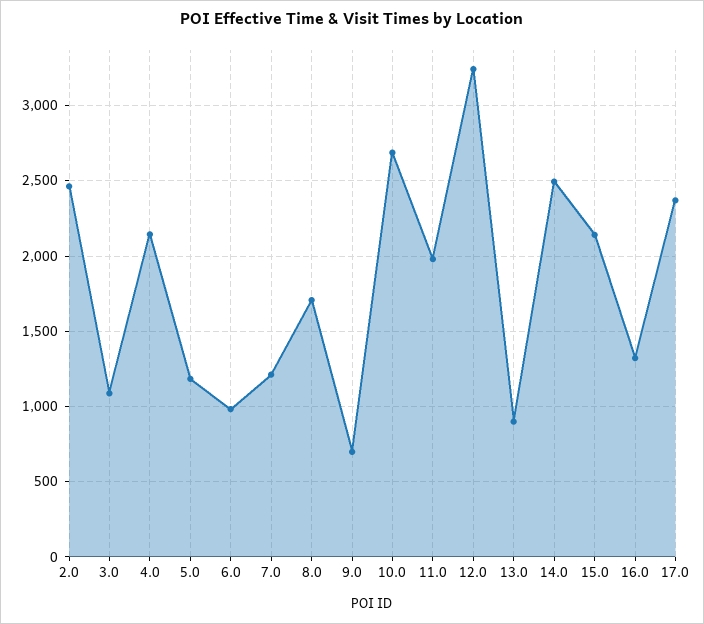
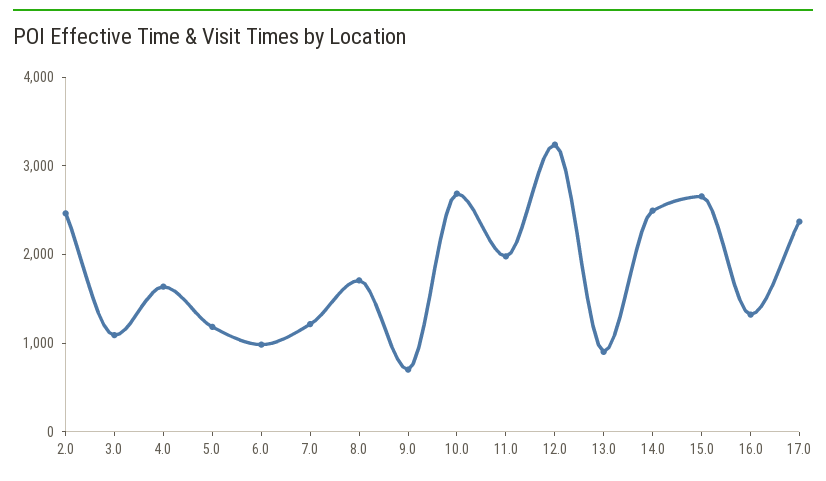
4.0: 2150 -> 1600
15.0: 2150 -> 2600

